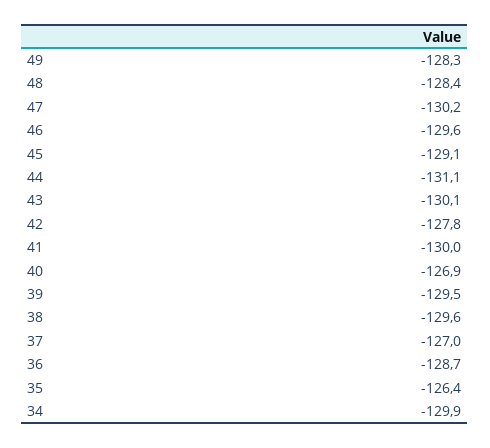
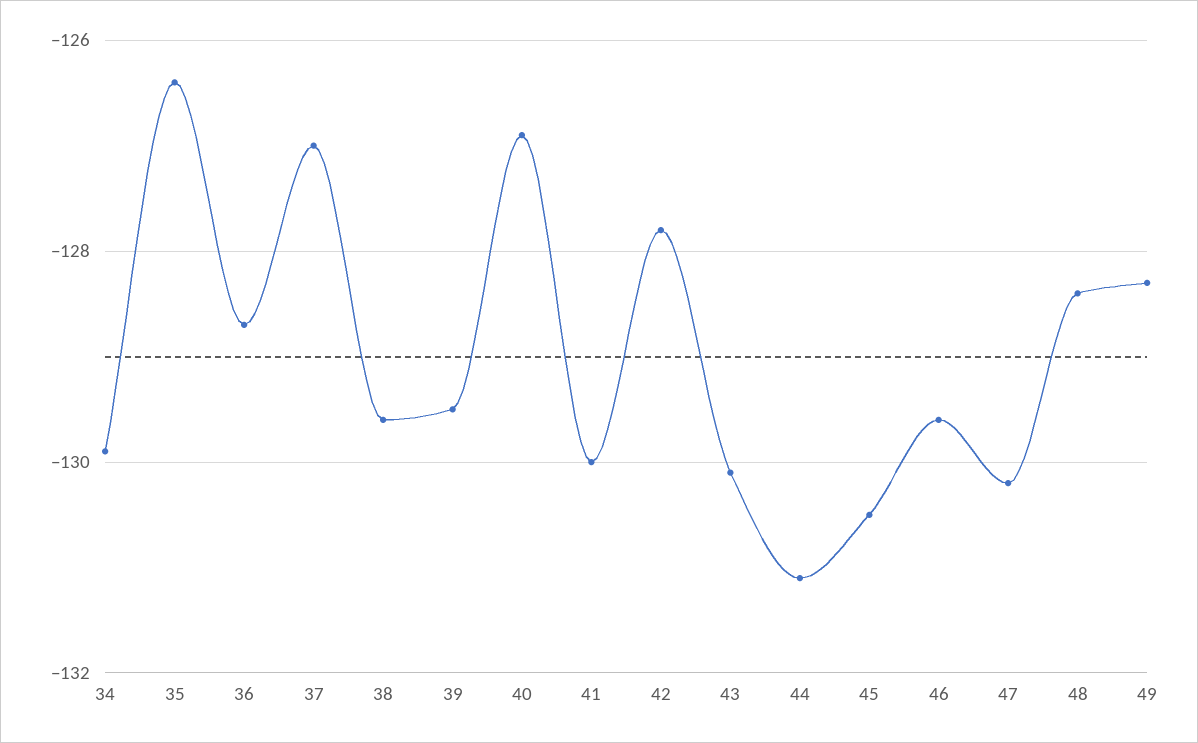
45: -129.1 -> -130.5

